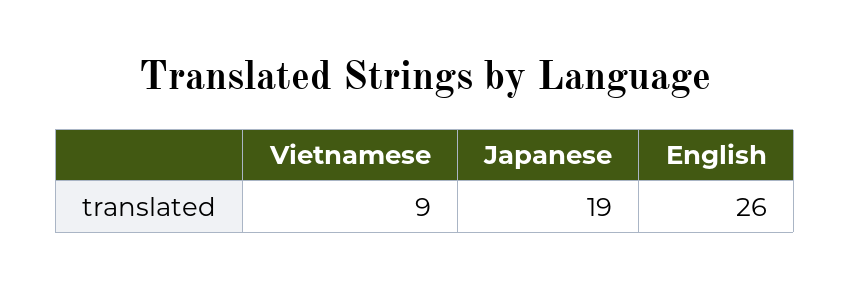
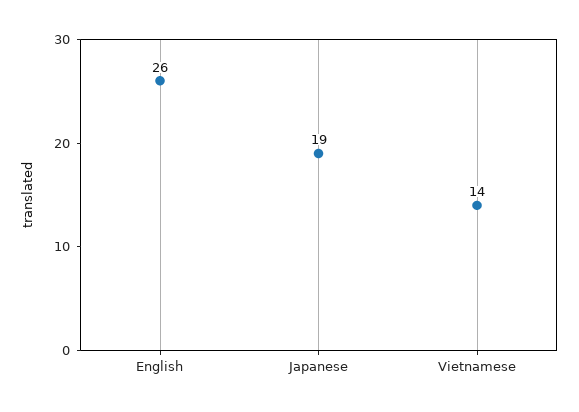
Vietnamese: 9 -> 14

